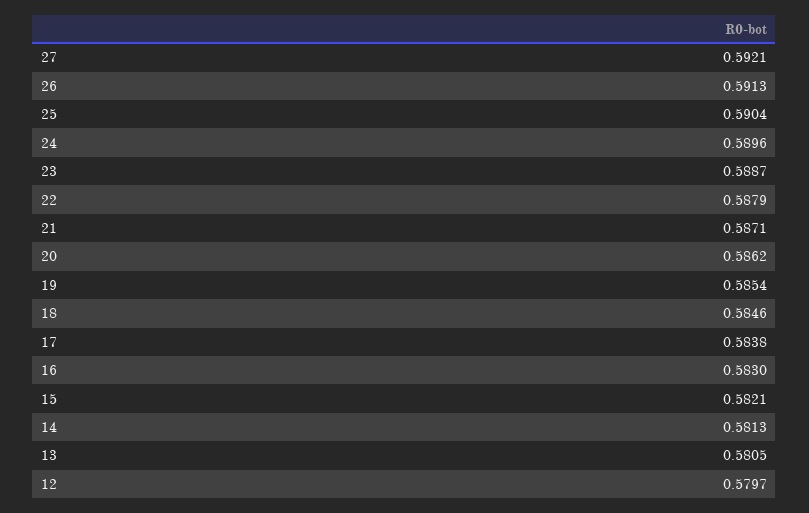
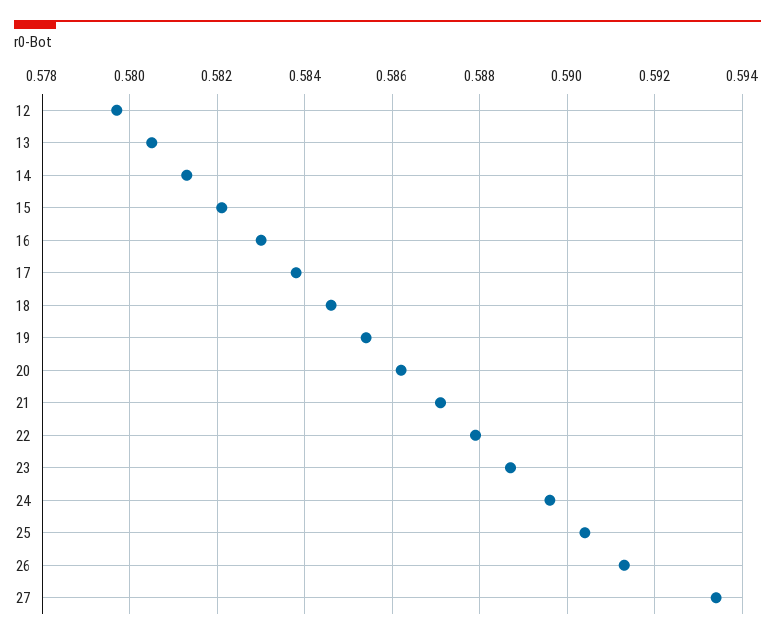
27: 0.5921 -> 0.5935

